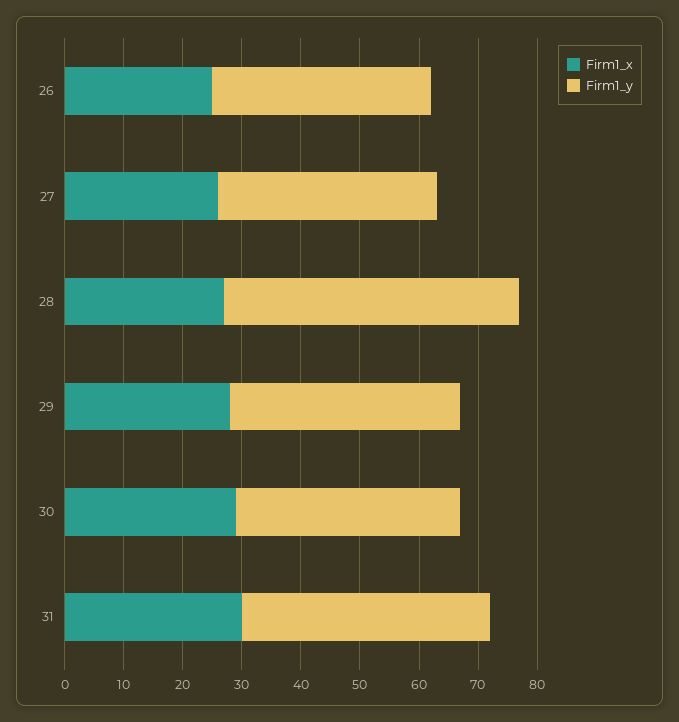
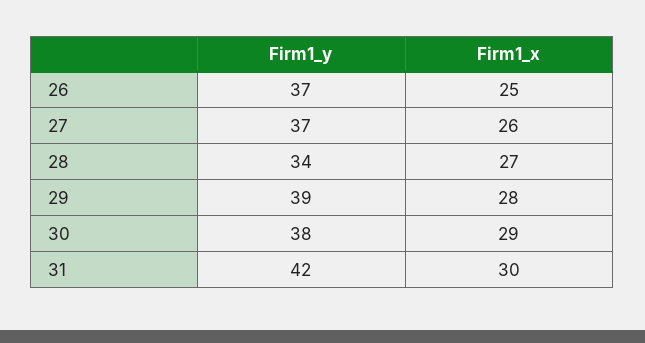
Firm1_y, 28: 50 -> 34

